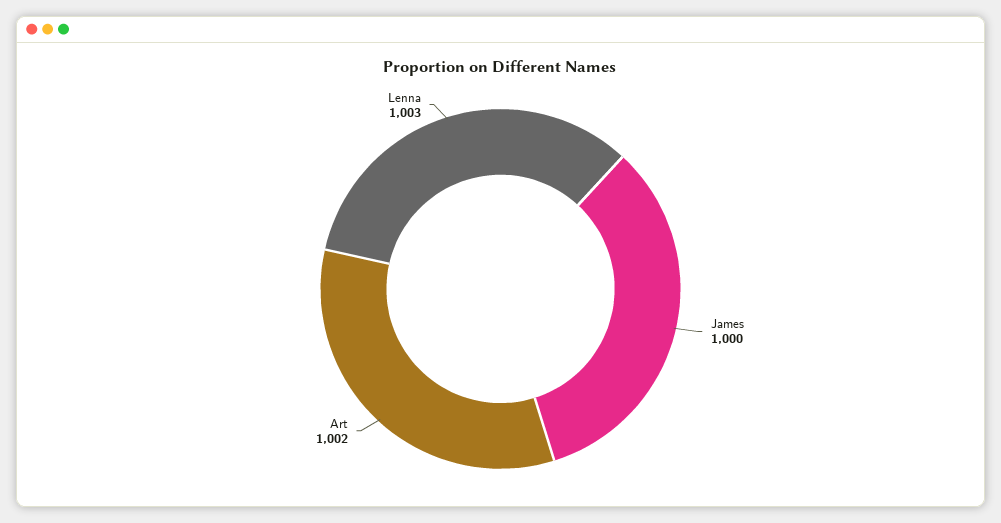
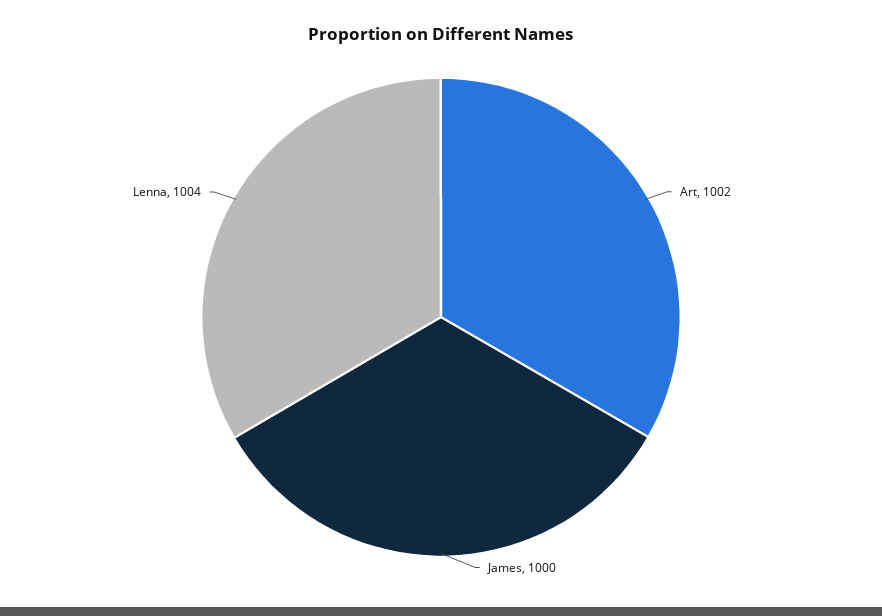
Lenna: 1003 -> 1004

